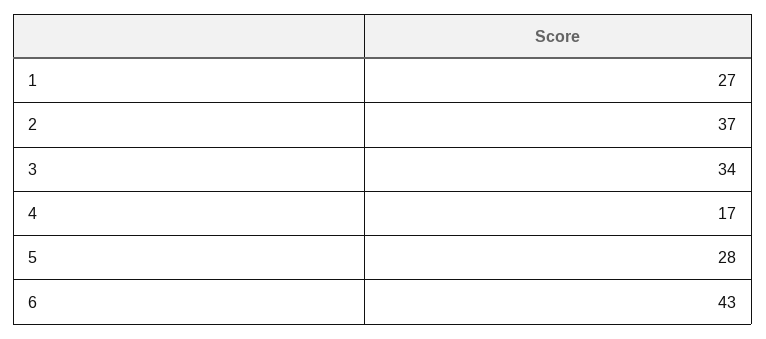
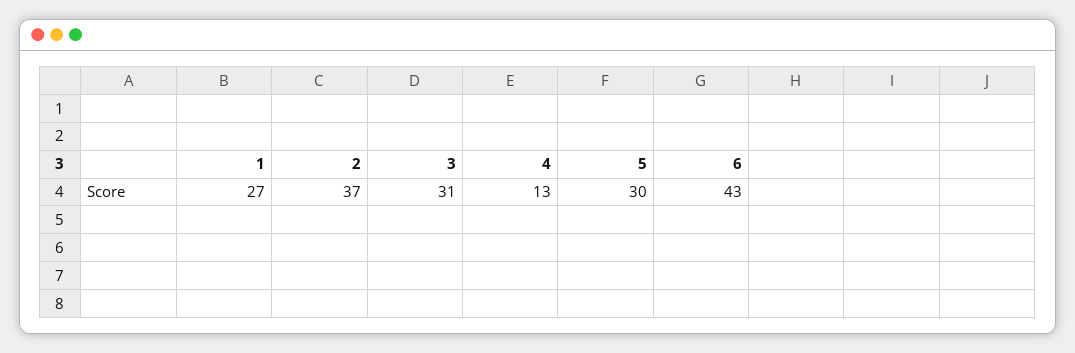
3: 34 -> 31
4: 17 -> 13
5: 28 -> 30

